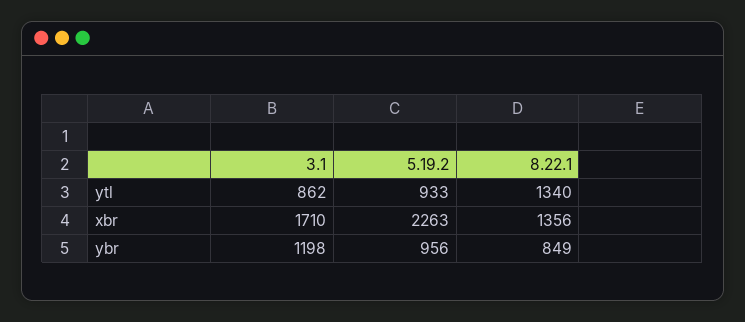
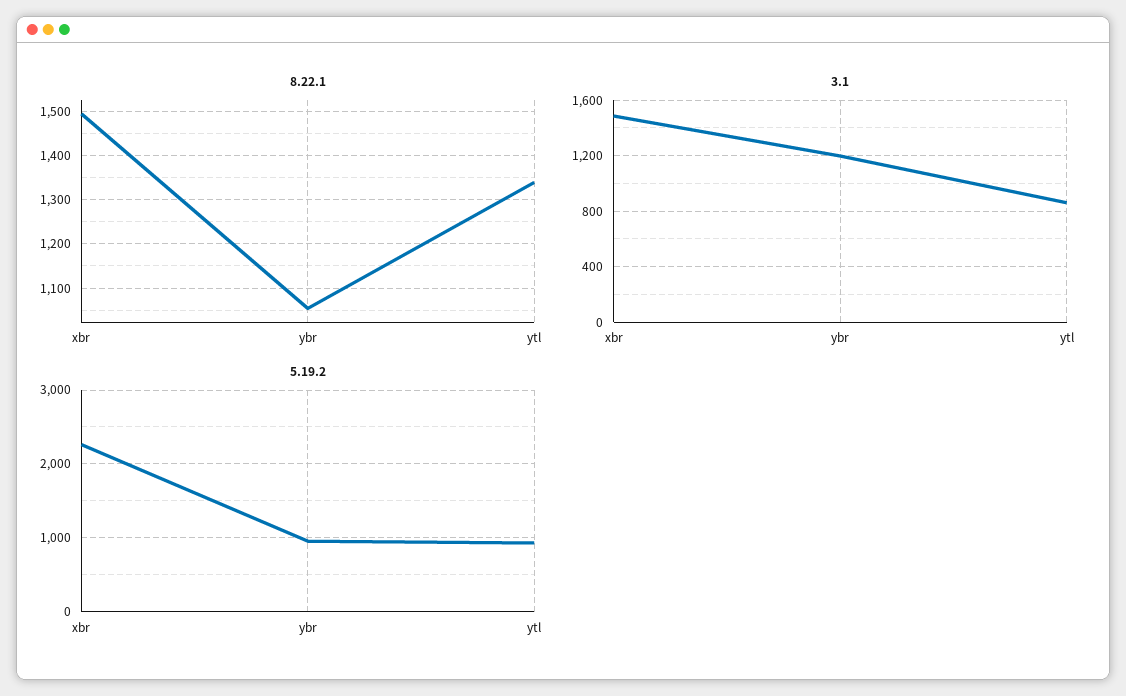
3.1, xbr: 1710 -> 1500
8.22.1, xbr: 1356 -> 1500
8.22.1, ybr: 849 -> 1060

